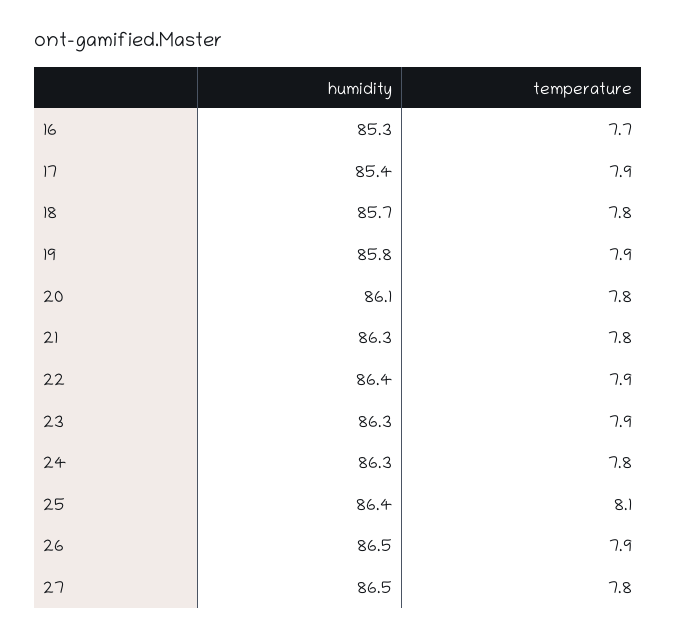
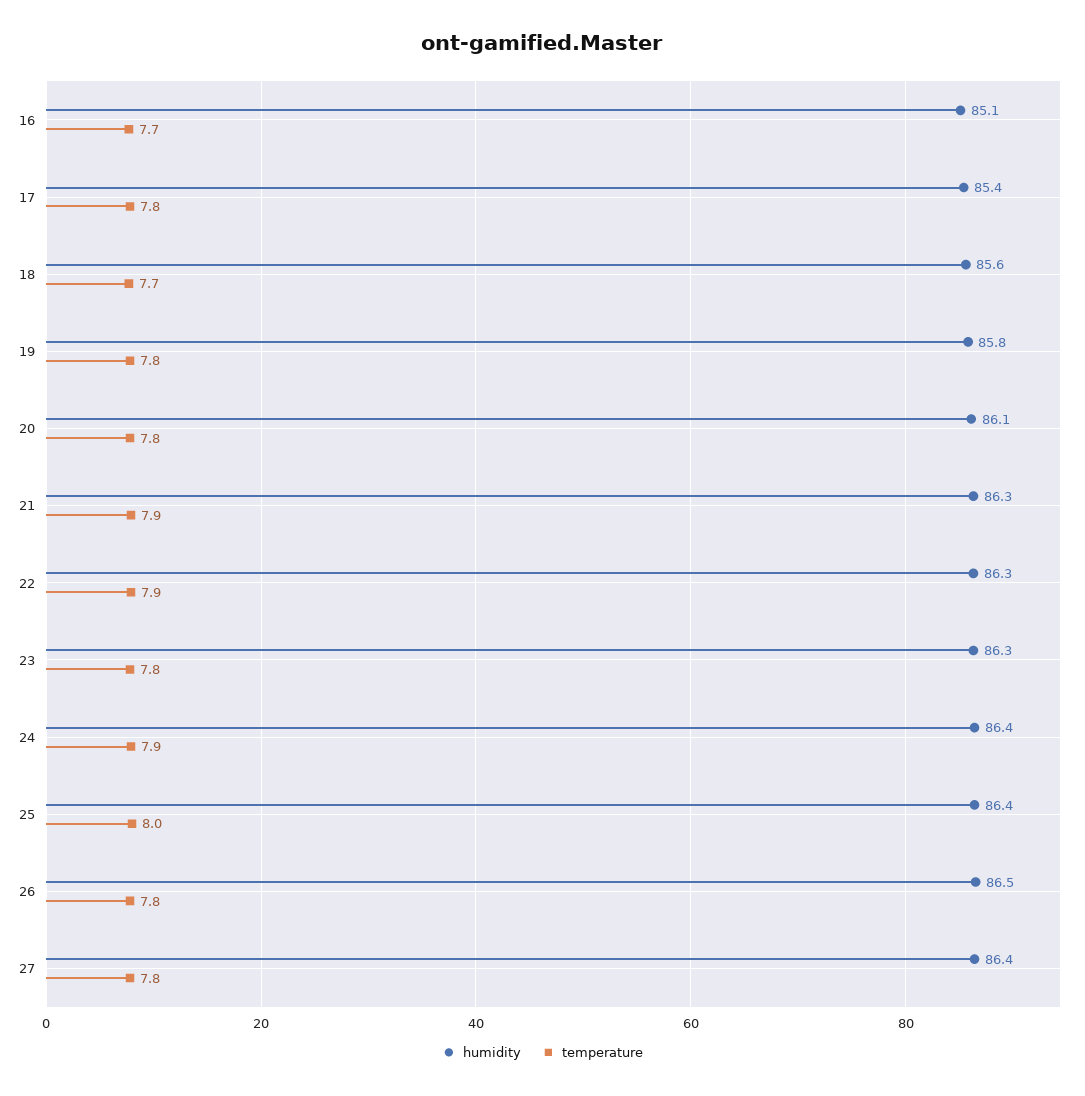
humidity, 16: 85.3 -> 85.1
temperature, 17: 7.9 -> 7.8
humidity, 18: 85.7 -> 85.6
temperature, 18: 7.8 -> 7.7
temperature, 19: 7.9 -> 7.8
temperature, 21: 7.8 -> 7.9
humidity, 22: 86.4 -> 86.3
temperature, 23: 7.9 -> 7.8
humidity, 24: 86.3 -> 86.4
temperature, 24: 7.8 -> 7.9
temperature, 25: 8.1 -> 8
temperature, 26: 7.9 -> 7.8
humidity, 27: 86.5 -> 86.4

